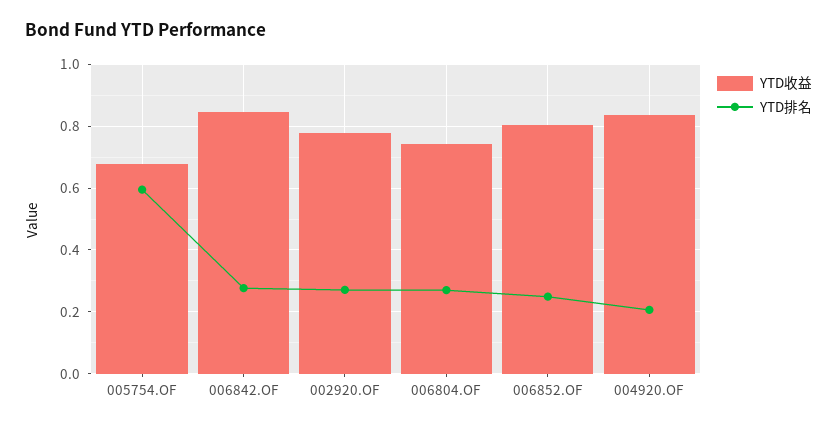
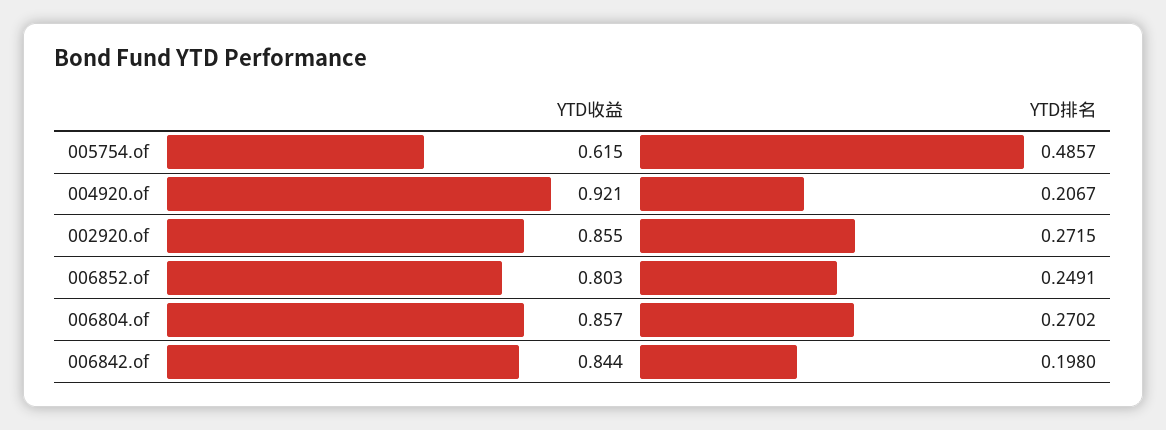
YTD收益, 005754.OF: 0.68 -> 0.615
YTD排名, 005754.OF: 0.6 -> 0.4857
YTD排名, 006842.OF: 0.28 -> 0.198
YTD收益, 002920.OF: 0.78 -> 0.855
YTD收益, 006804.OF: 0.74 -> 0.857
YTD收益, 004920.OF: 0.84 -> 0.921

